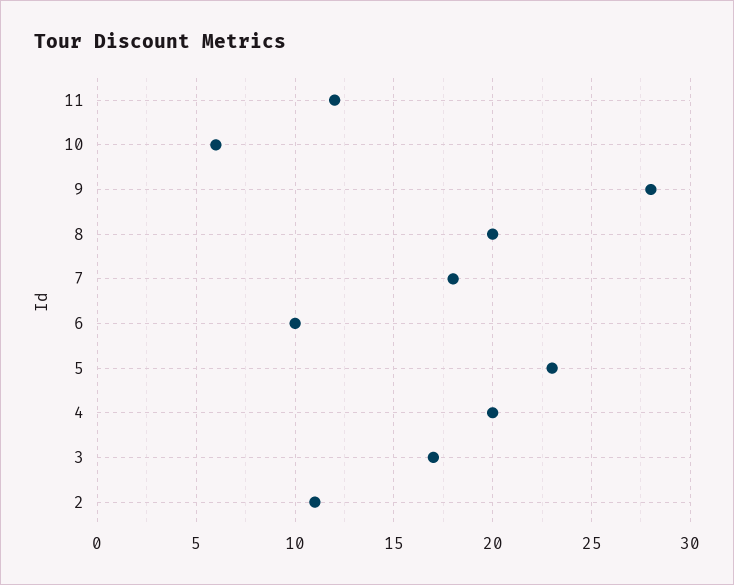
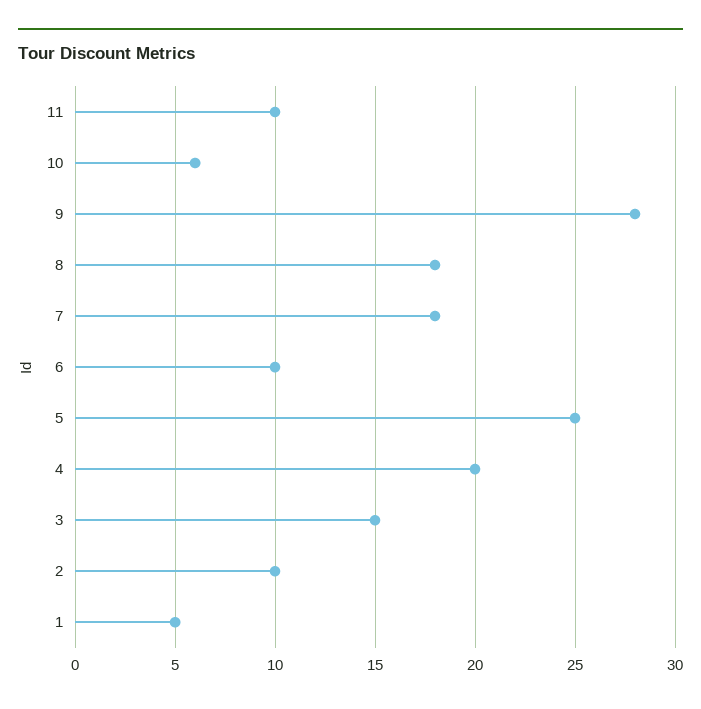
11: 12 -> 10
8: 20 -> 18
5: 23 -> 25
3: 17 -> 15
2: 11 -> 10
1: none -> 5

